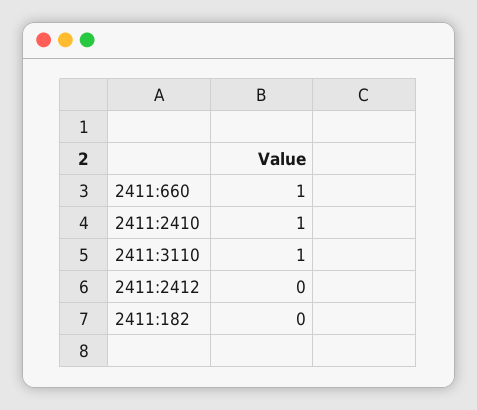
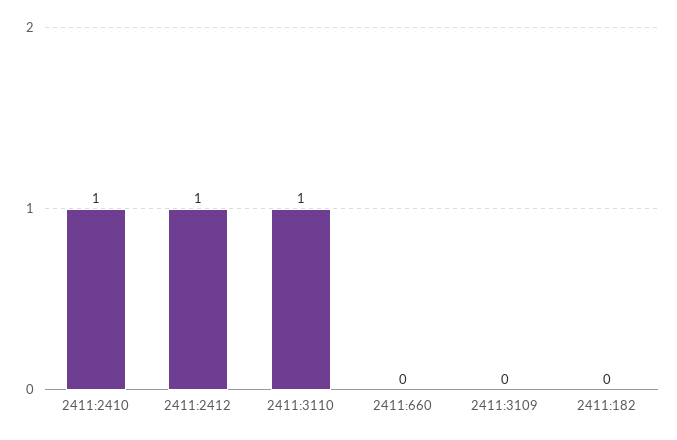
2411:660: 1 -> 0
2411:2412: 0 -> 1
2411:3109: none -> 0

